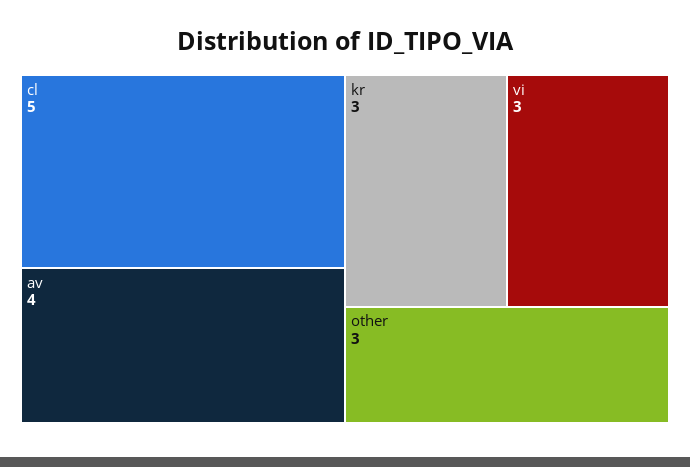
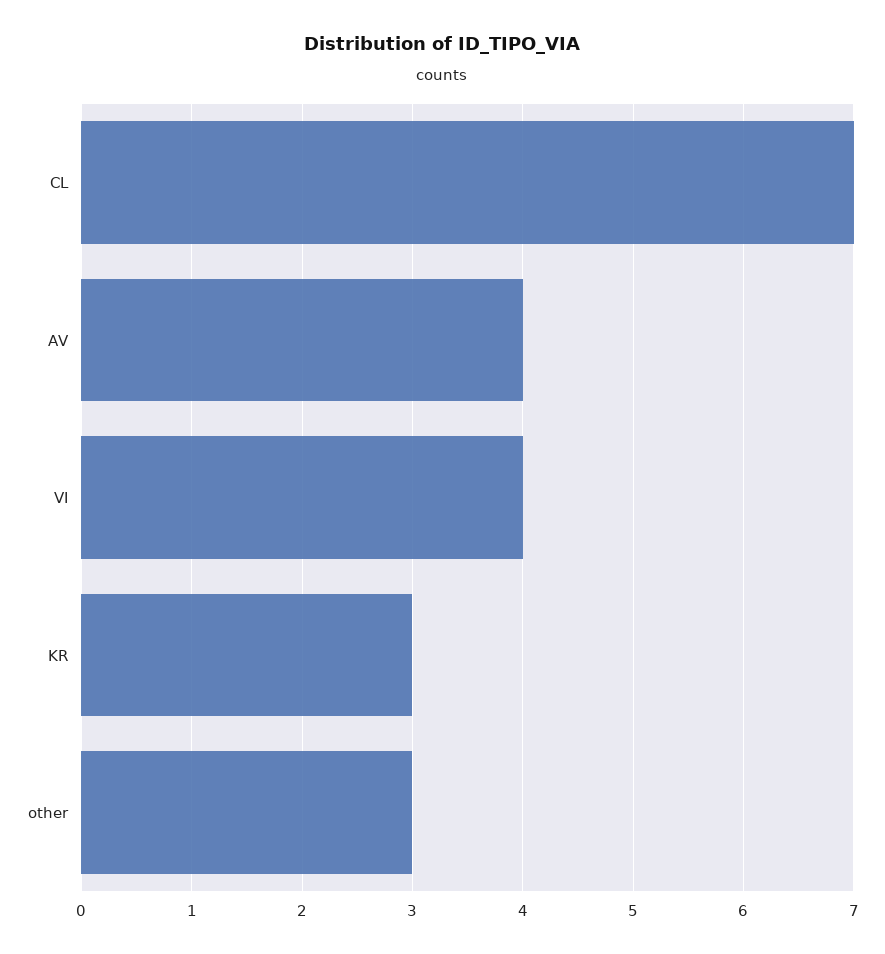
cl: 5 -> 7
vi: 3 -> 4

